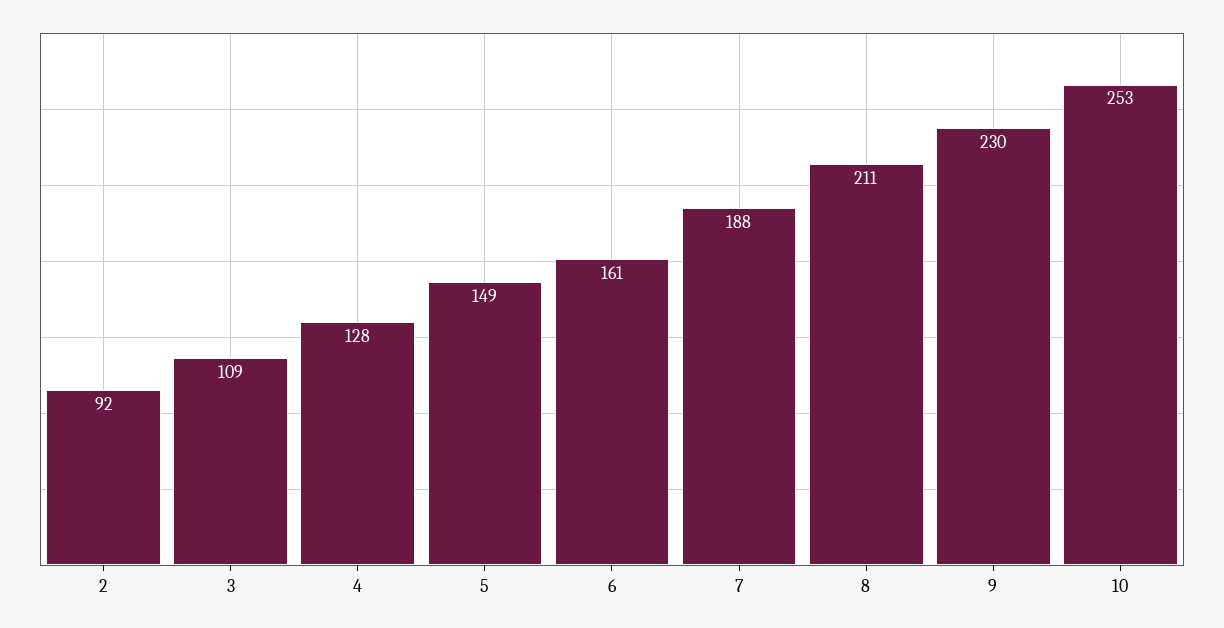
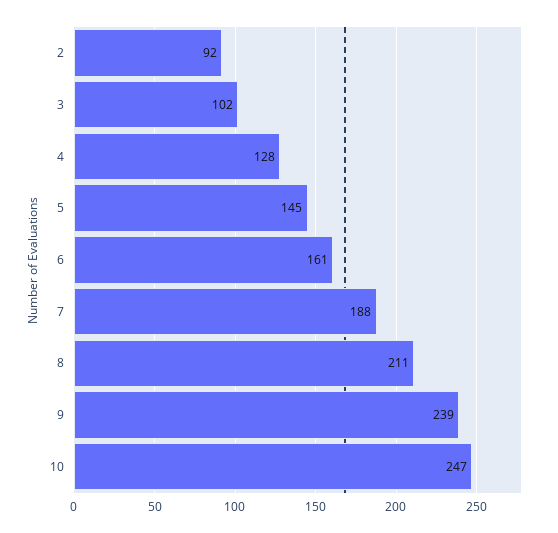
3: 109 -> 102
5: 149 -> 145
9: 230 -> 239
10: 253 -> 247

